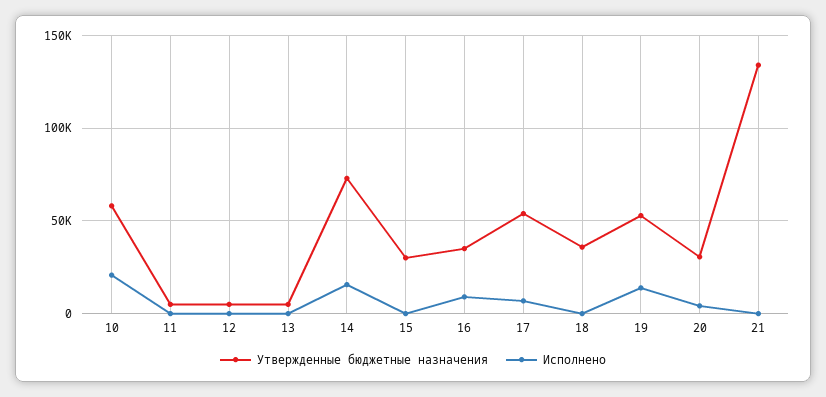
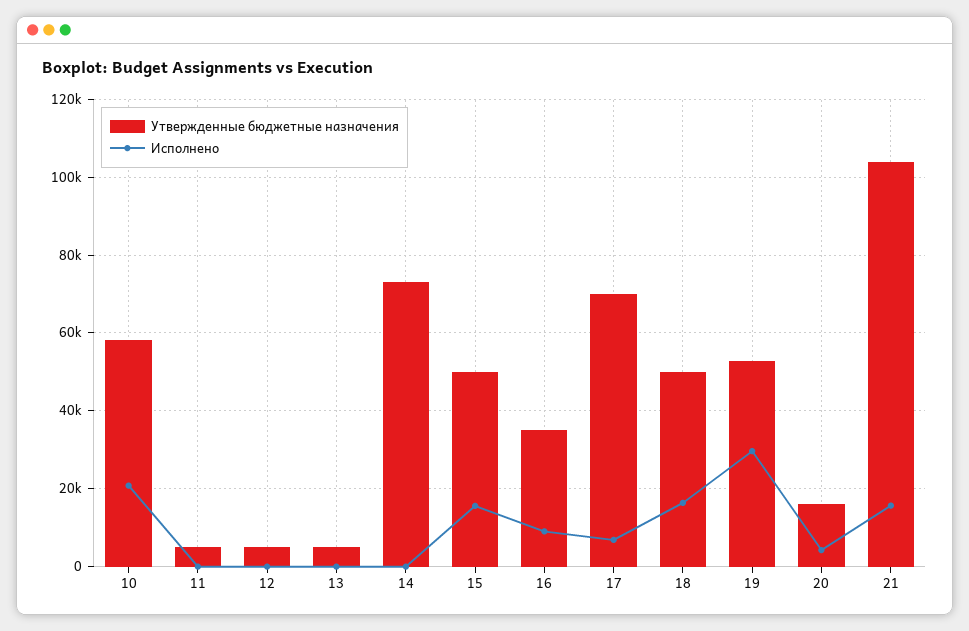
Исполнено, 14: 15000 -> 0
Утвержденные бюджетные назначения, 15: 30000 -> 50000
Исполнено, 15: 0 -> 16000
Утвержденные бюджетные назначения, 17: 55000 -> 70000
Утвержденные бюджетные назначения, 18: 35000 -> 50000
Исполнено, 18: 0 -> 16000
Исполнено, 19: 15000 -> 30000
Утвержденные бюджетные назначения, 20: 30000 -> 16000
Утвержденные бюджетные назначения, 21: 135000 -> 104000
Исполнено, 21: 0 -> 16000

